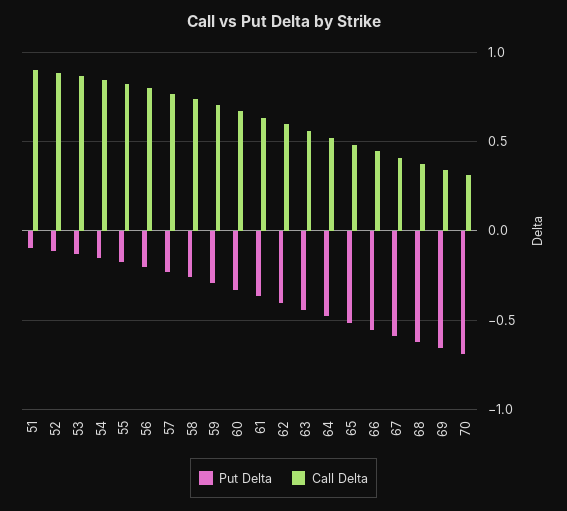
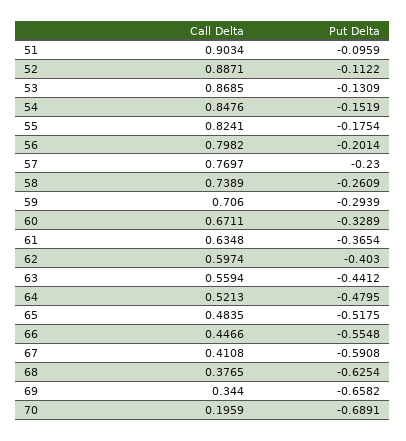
Call Delta, 70: 0.3 -> 0.1959

